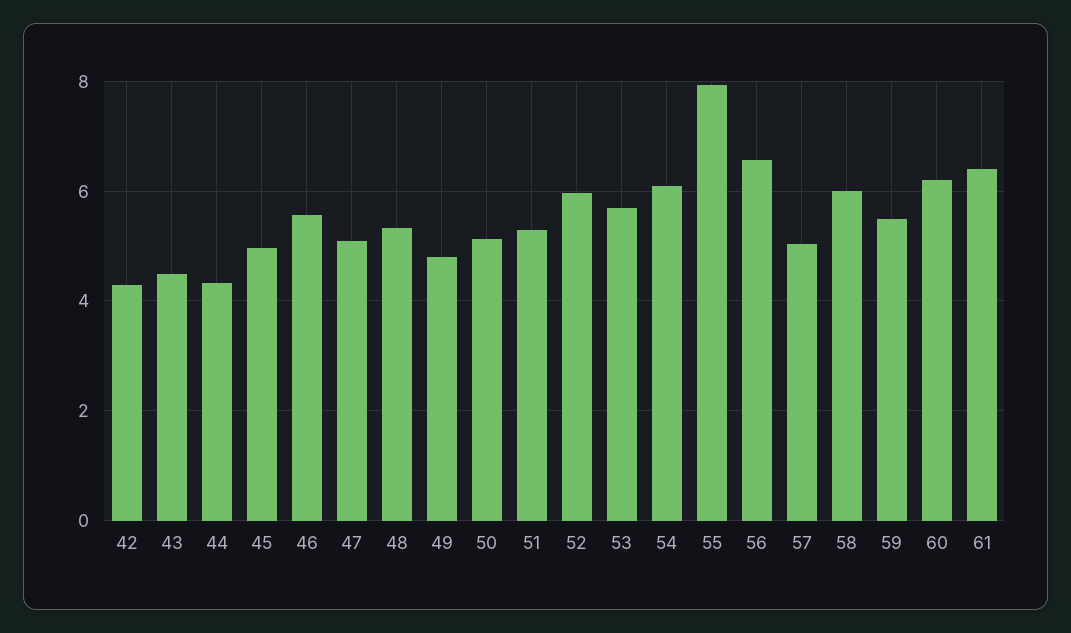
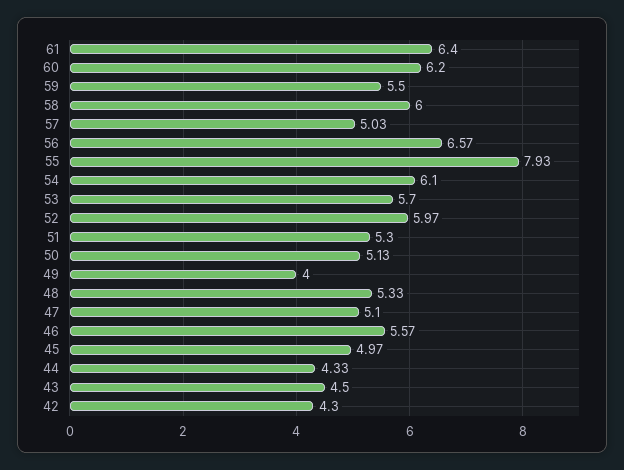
49: 4.8 -> 4

